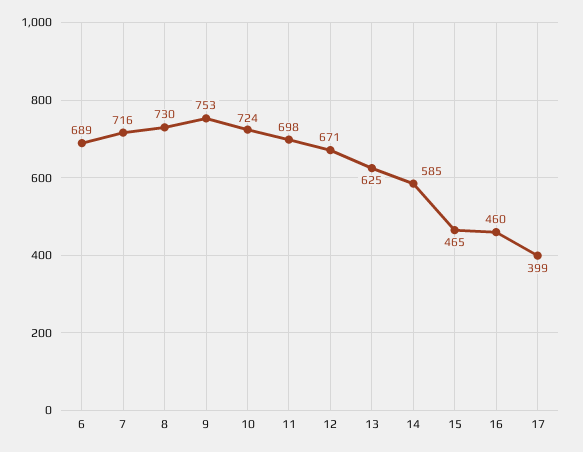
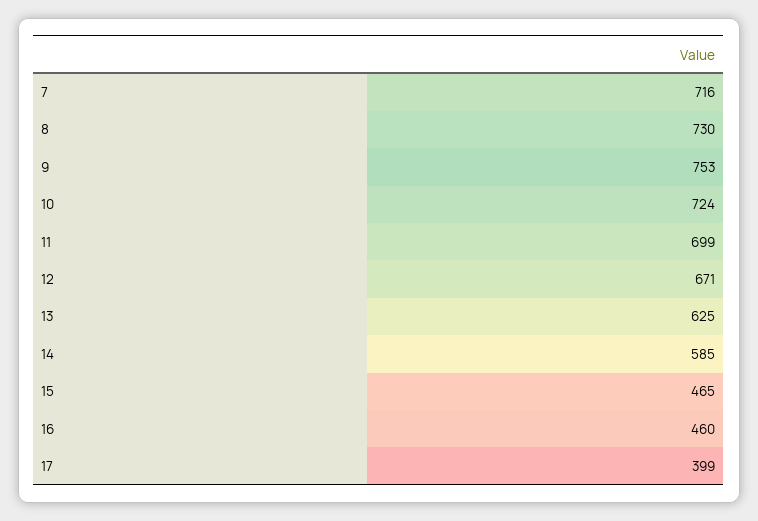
6: 689 -> none
11: 698 -> 699

